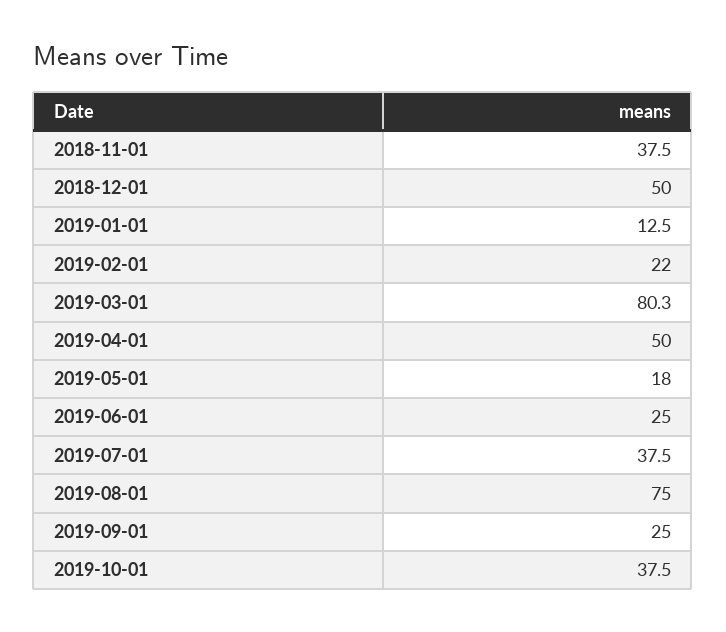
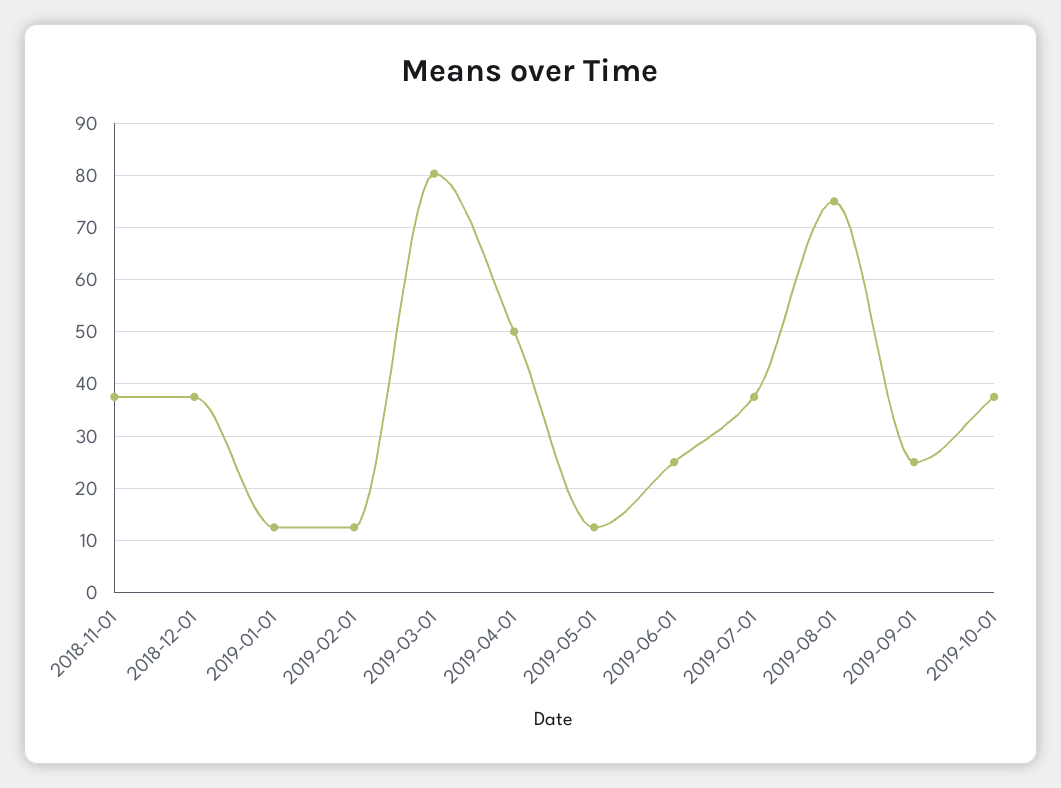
2018-12-01: 50 -> 38
2019-02-01: 22 -> 12
2019-05-01: 18 -> 12

